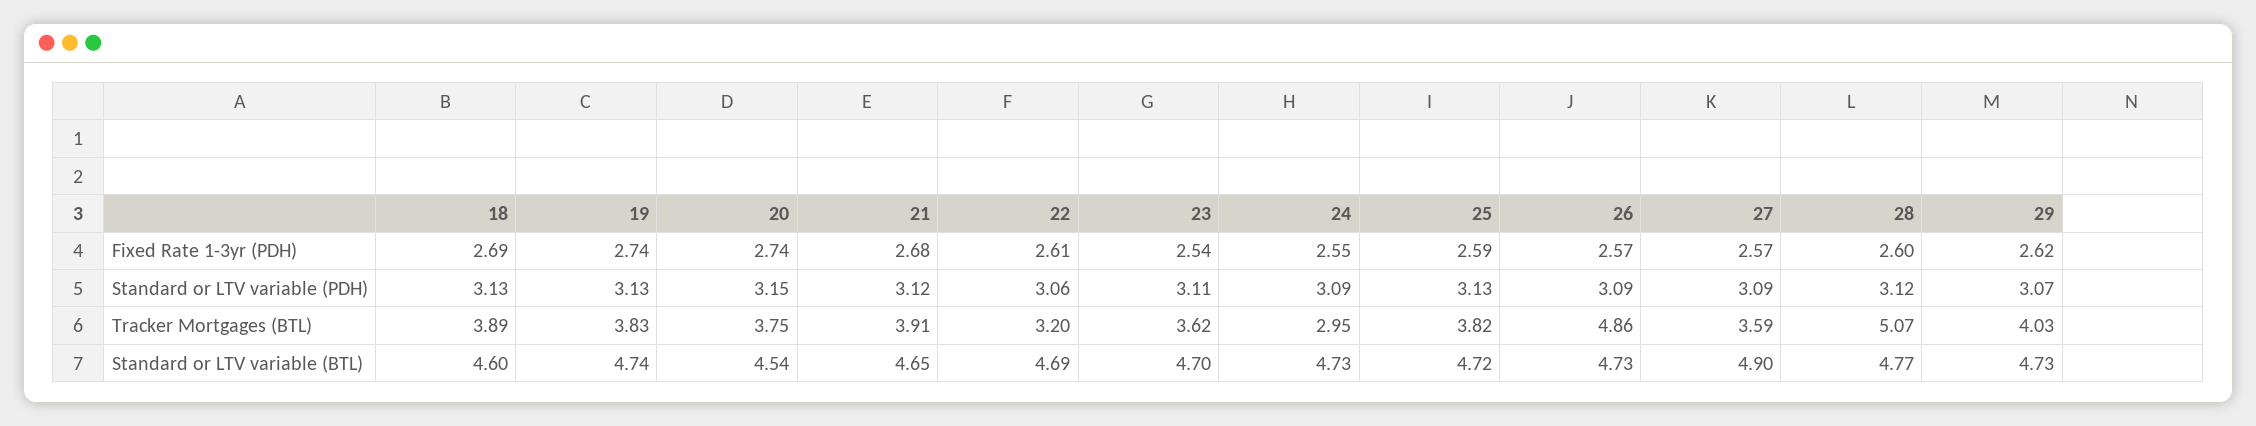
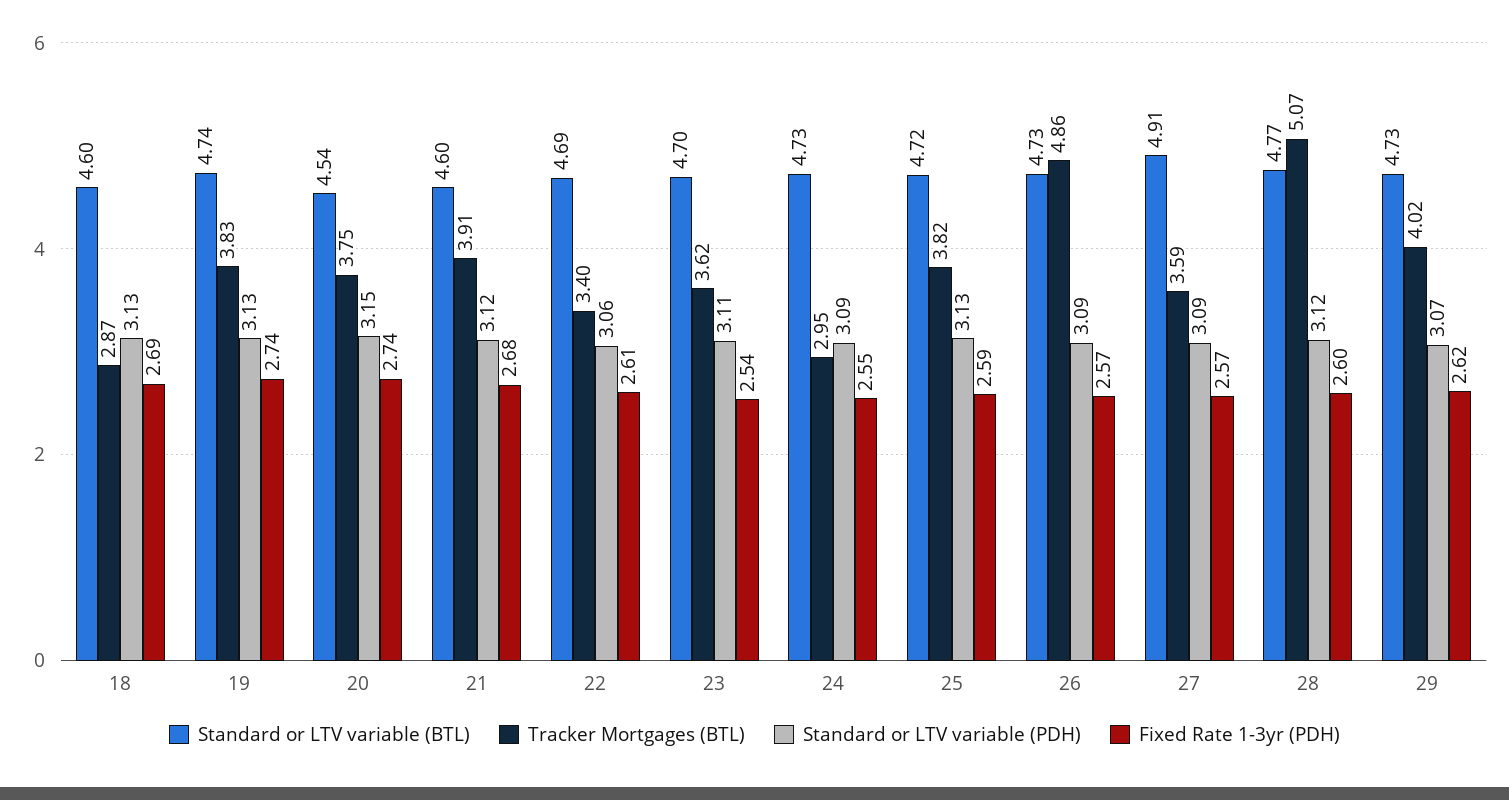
Tracker Mortgages (BTL), 18: 3.89 -> 2.87
Tracker Mortgages (BTL), 22: 3.2 -> 3.4
Tracker Mortgages (BTL), 29: 4.03 -> 4.02
Standard or LTV variable (BTL), 21: 4.65 -> 4.6
Standard or LTV variable (BTL), 27: 4.9 -> 4.91

